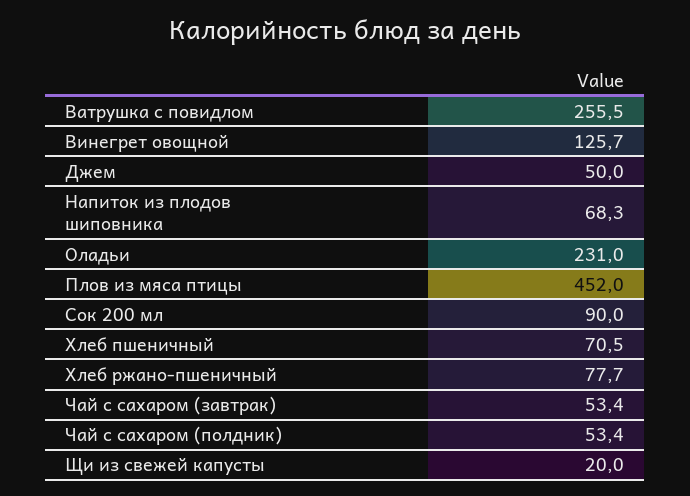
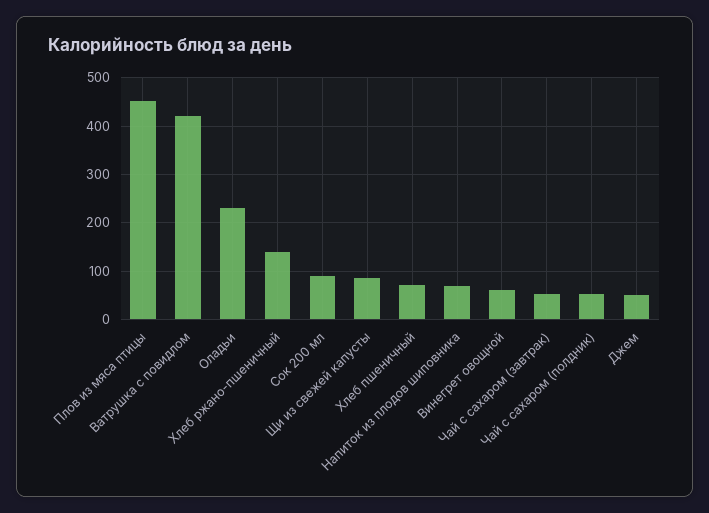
Ватрушка с повидлом: 255.5 -> 420
Винегрет овощной: 125.7 -> 60
Хлеб ржано-пшеничный: 77.7 -> 140
Щи из свежей капусты: 20 -> 80

